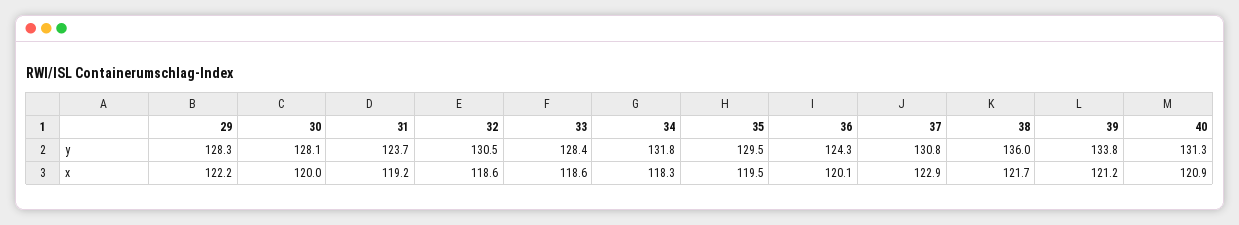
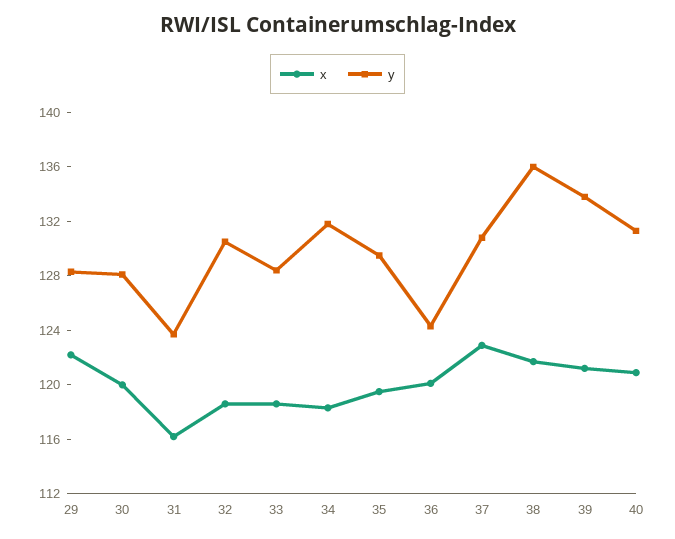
x, 31: 119.2 -> 116

